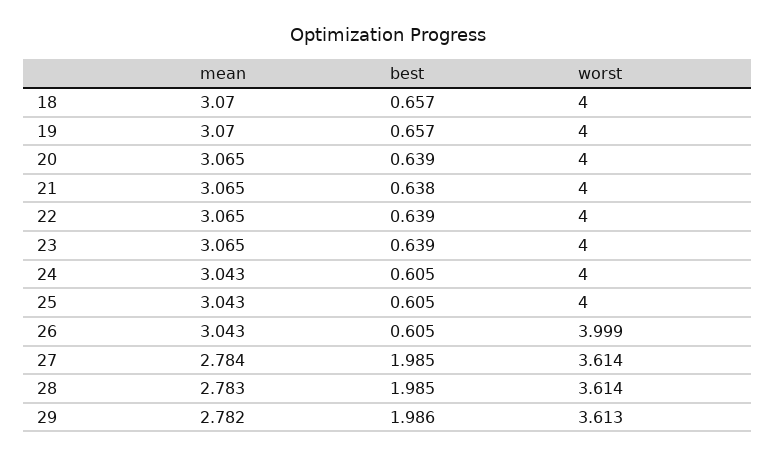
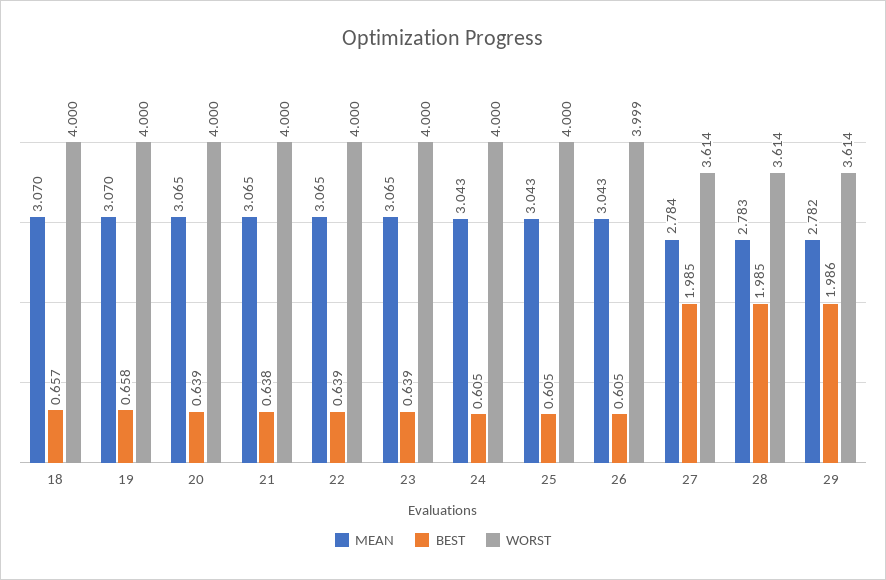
best, 19: 0.657 -> 0.658
worst, 29: 3.613 -> 3.614

